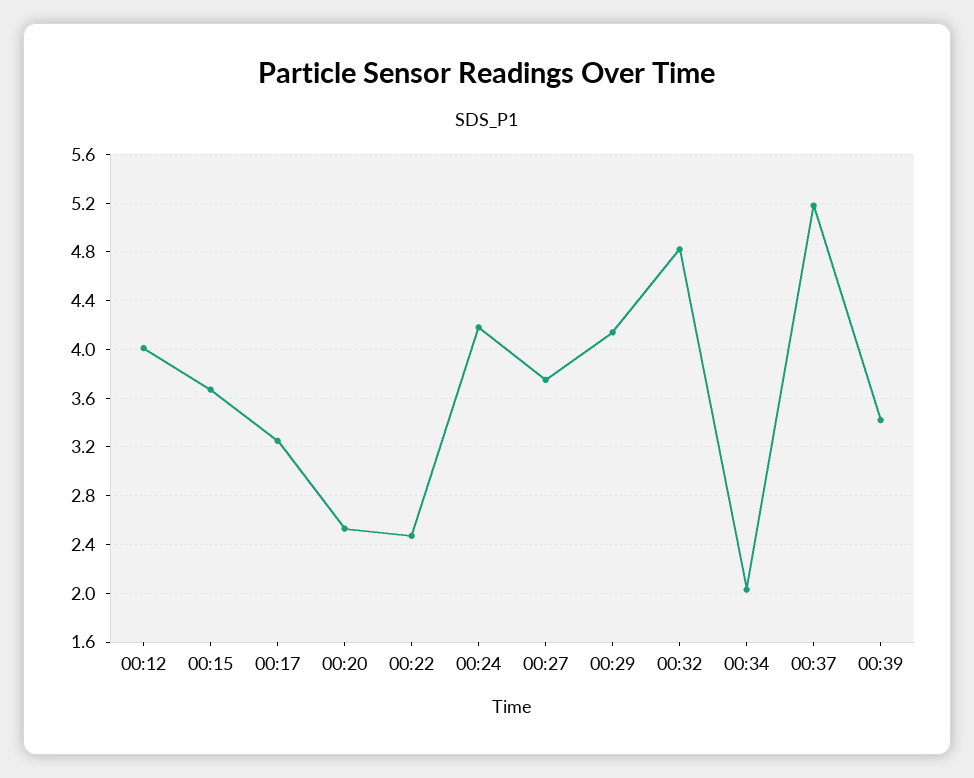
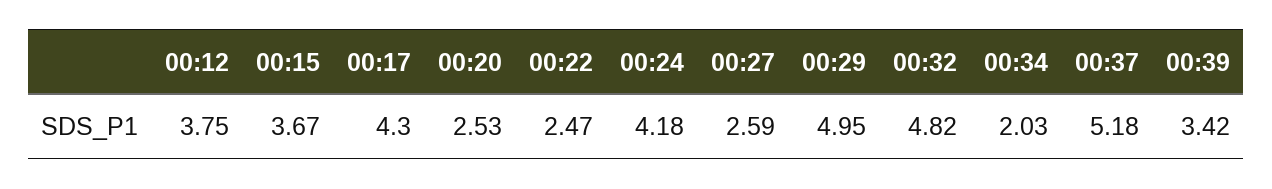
00:12: 4 -> 3.75
00:17: 3.25 -> 4.3
00:27: 3.75 -> 2.59
00:29: 4.15 -> 4.95

